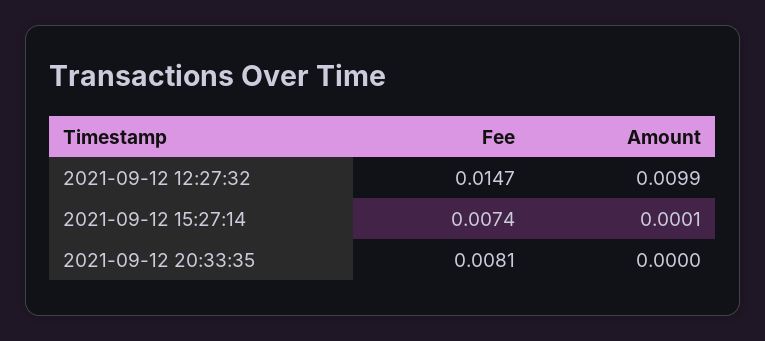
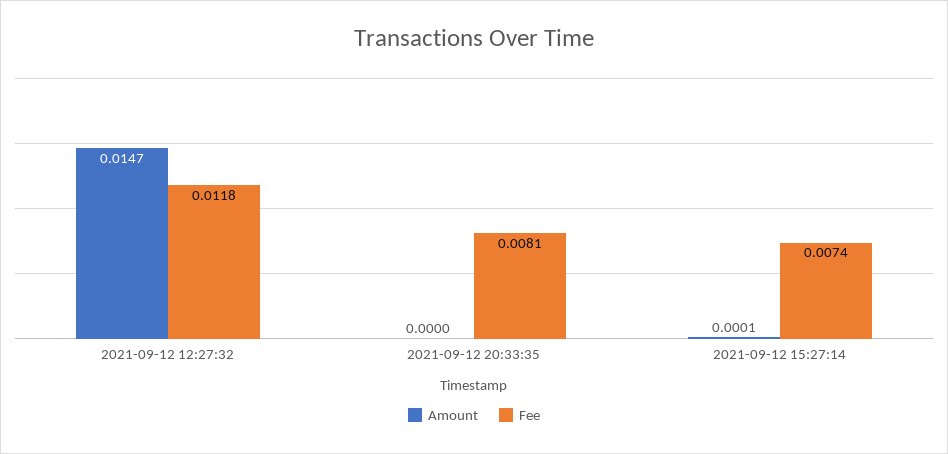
Fee, 2021-09-12 12:27:32: 0.0147 -> 0.0118
Amount, 2021-09-12 12:27:32: 0.0099 -> 0.0147

